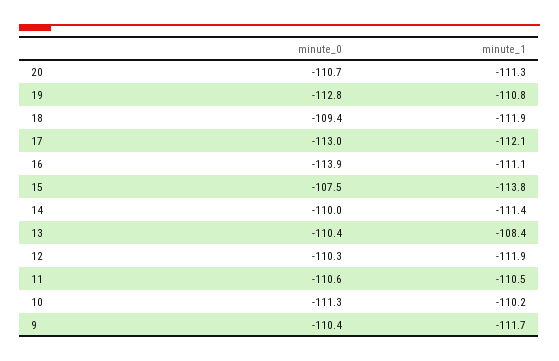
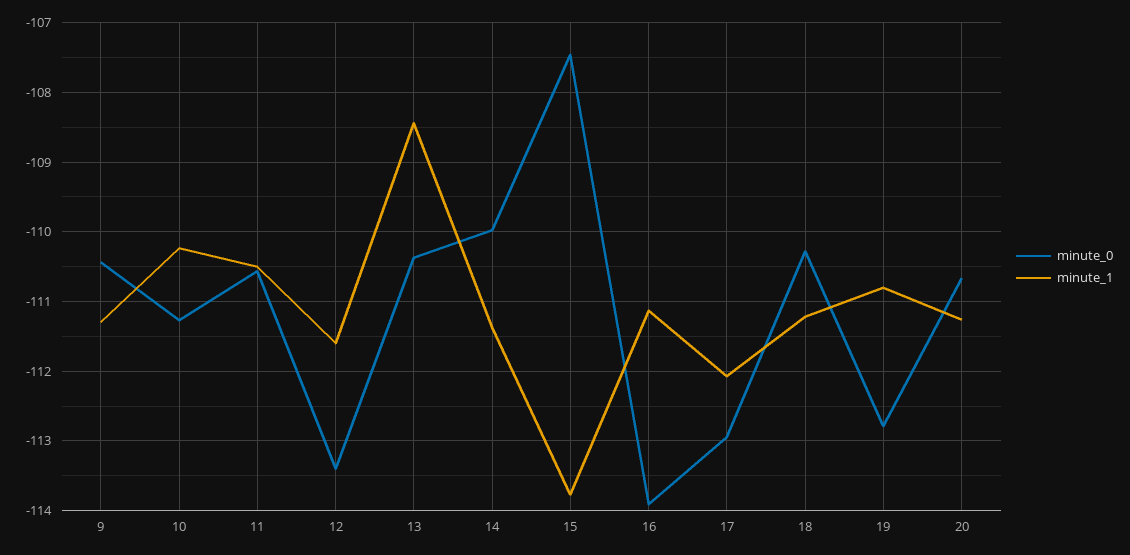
minute_0, 18: -109.4 -> -110.3
minute_1, 18: -111.9 -> -111.2
minute_0, 12: -110.3 -> -113.4
minute_1, 12: -111.9 -> -111.6
minute_1, 9: -111.7 -> -111.3

